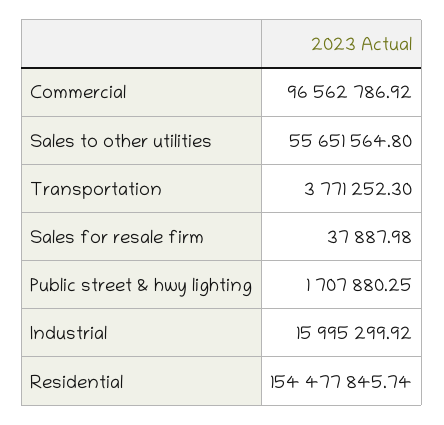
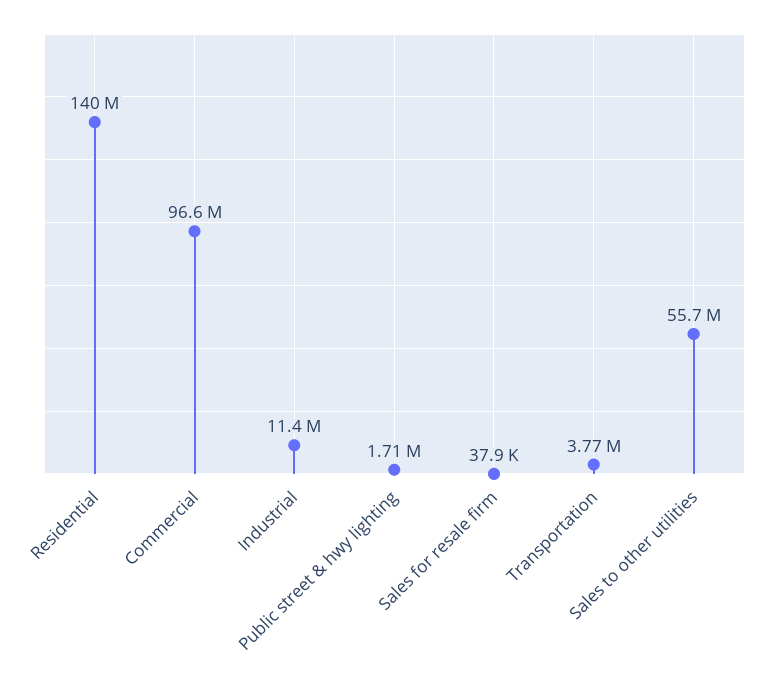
Industrial: 15995299.92 -> 11400000
Residential: 154477845.74 -> 140000000

